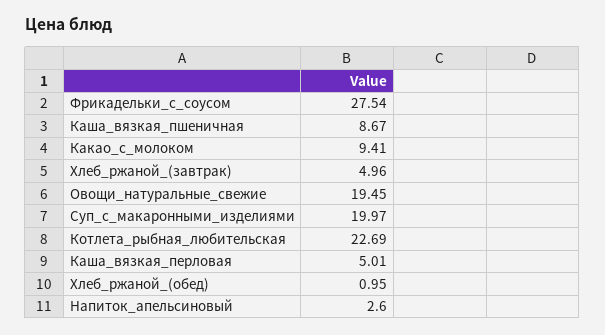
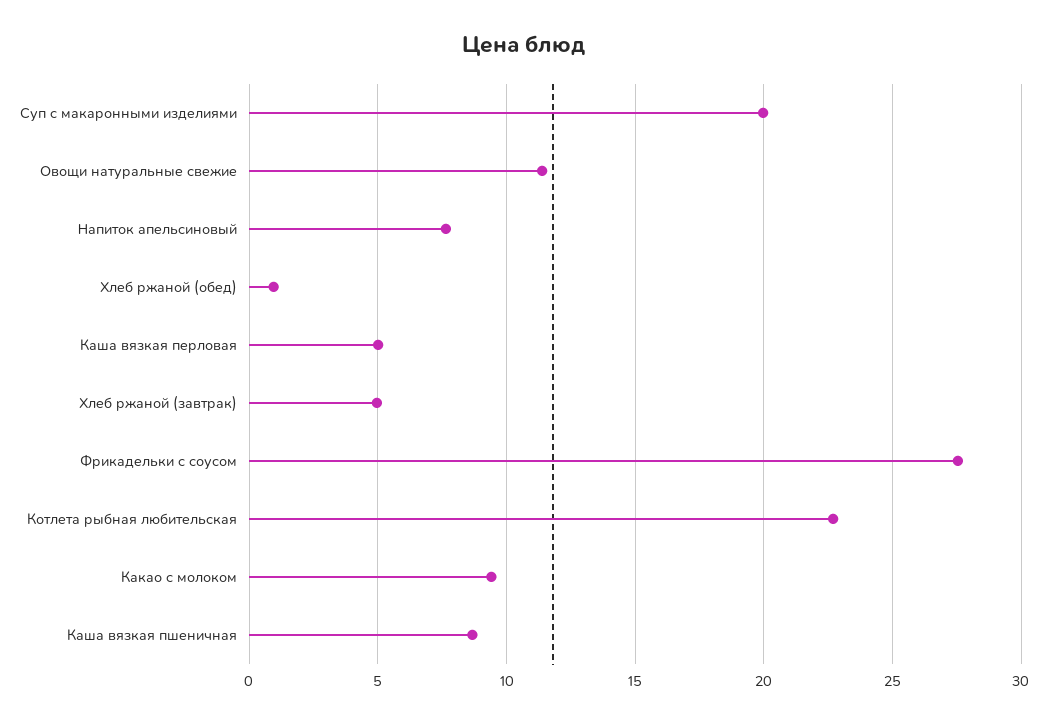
Овощи_натуральные_свежие: 19.45 -> 11.5
Напиток_апельсиновый: 2.6 -> 7.5

